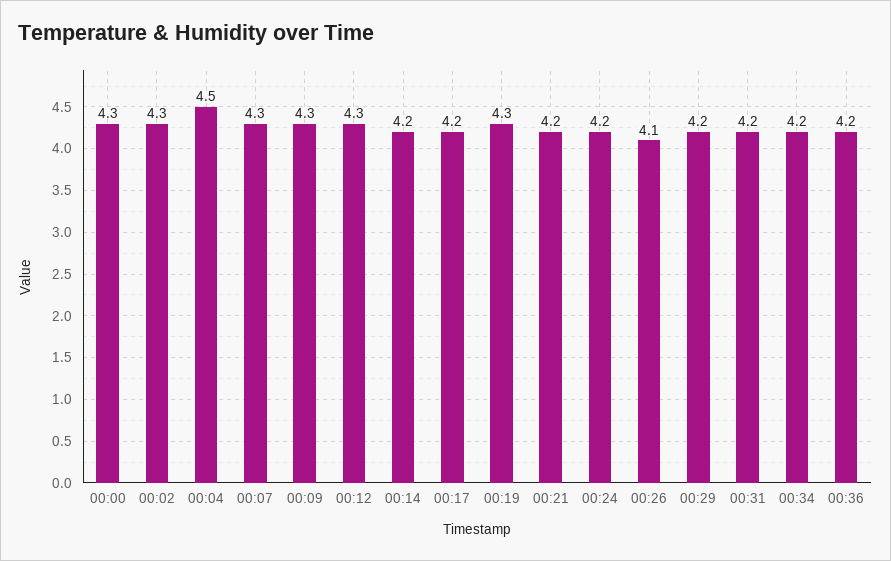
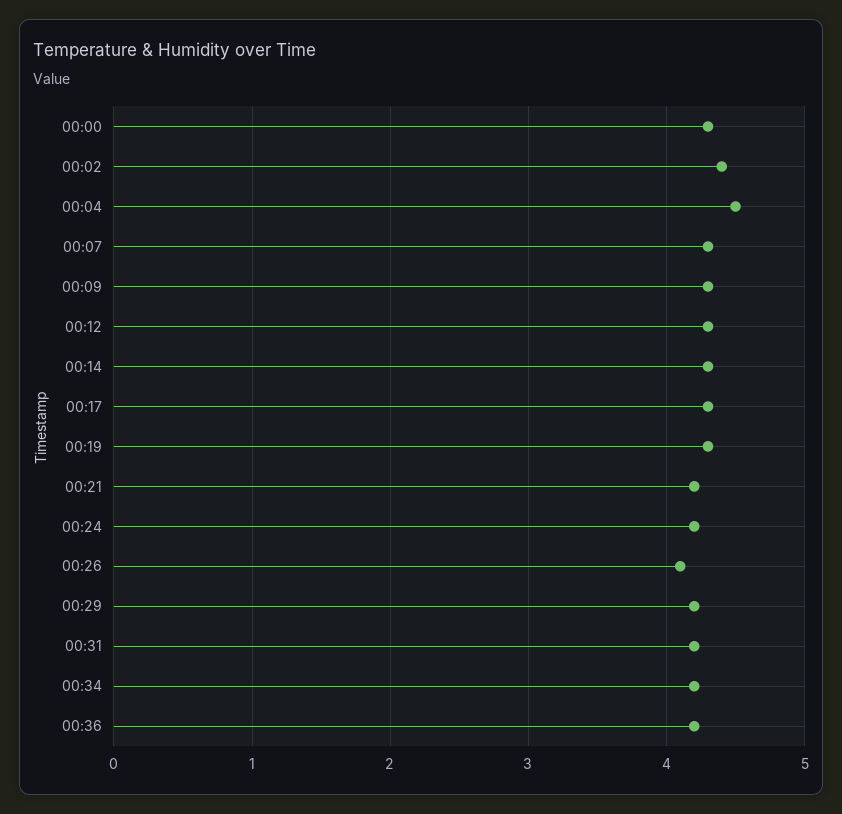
00:02: 4.3 -> 4.4
00:14: 4.2 -> 4.3
00:17: 4.2 -> 4.3

